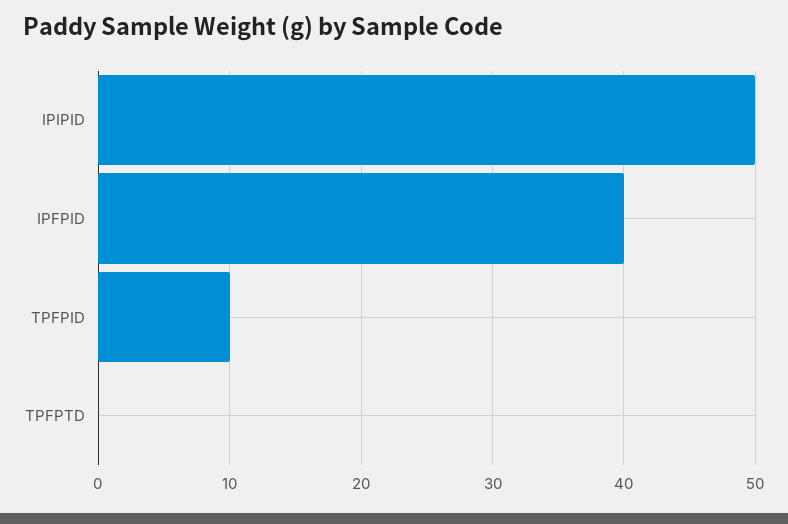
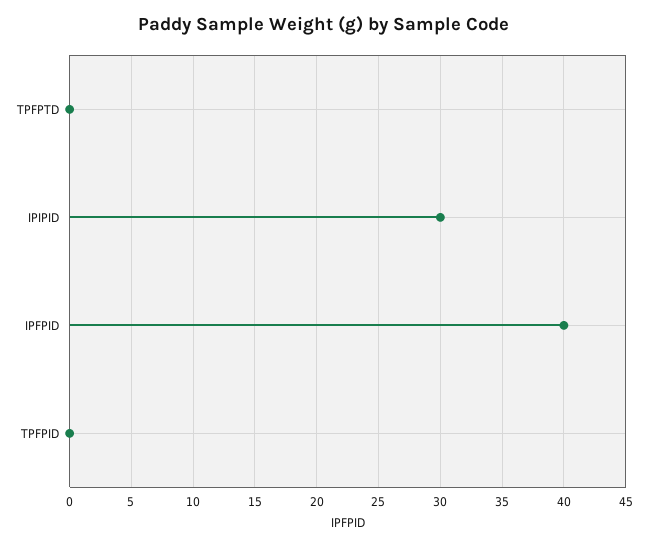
IPIPID: 50 -> 30
TPFPID: 10 -> 0

